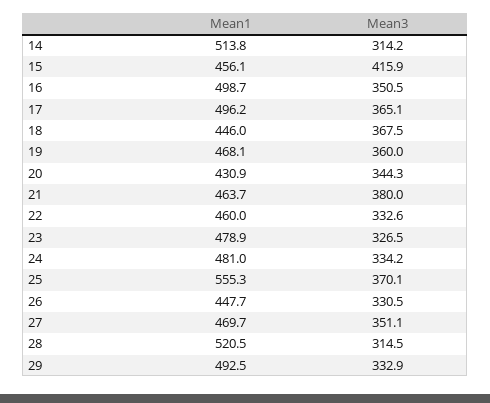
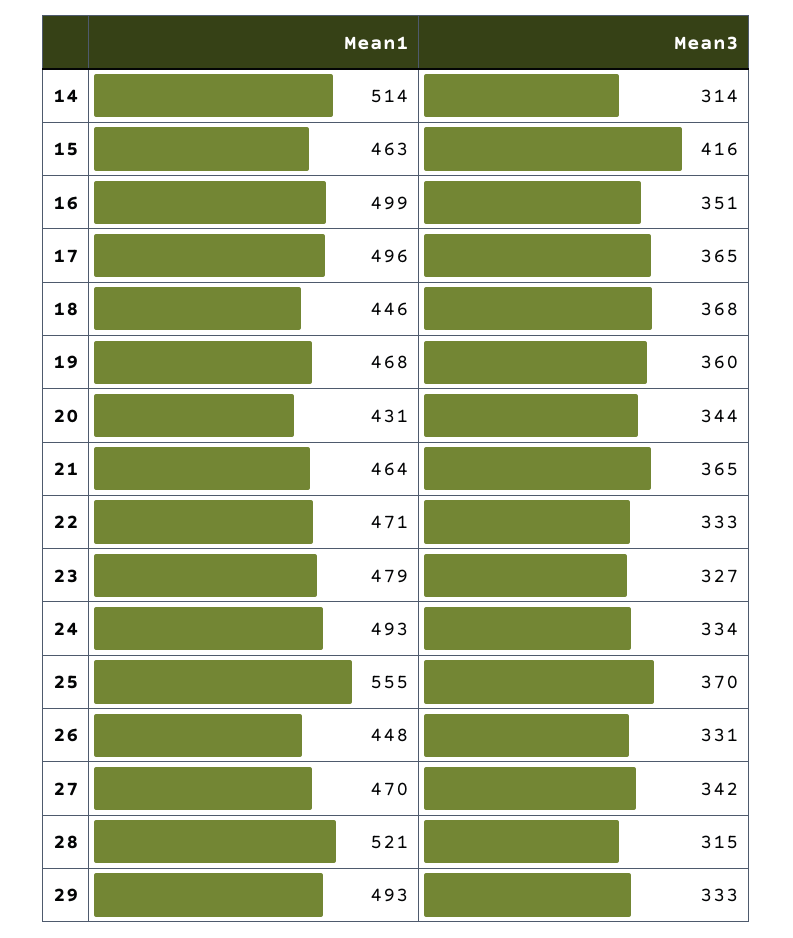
Mean1, 15: 456.1 -> 463
Mean3, 21: 380 -> 365
Mean1, 22: 460 -> 471
Mean1, 24: 481 -> 493
Mean3, 27: 351.1 -> 342

